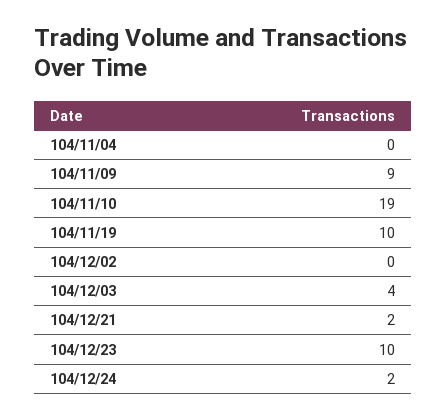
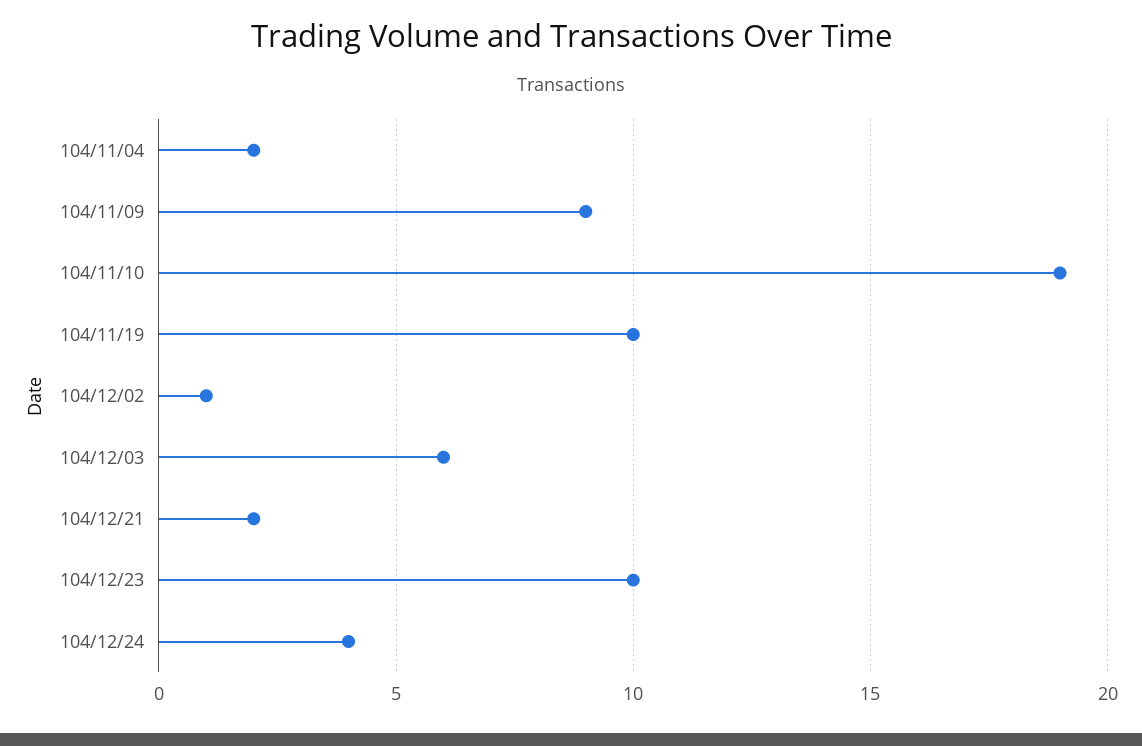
104/11/04: 0 -> 2
104/12/02: 0 -> 1
104/12/03: 4 -> 6
104/12/24: 2 -> 4

